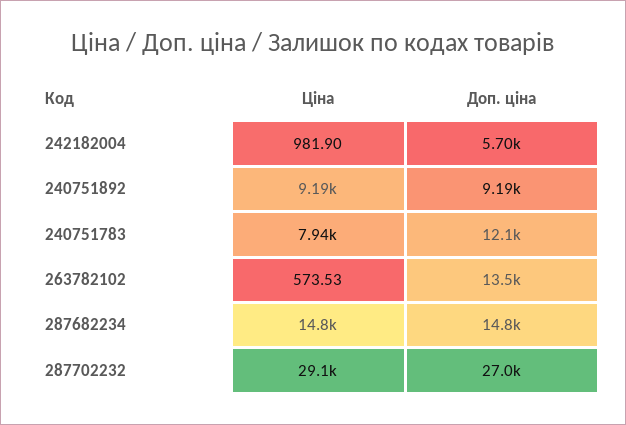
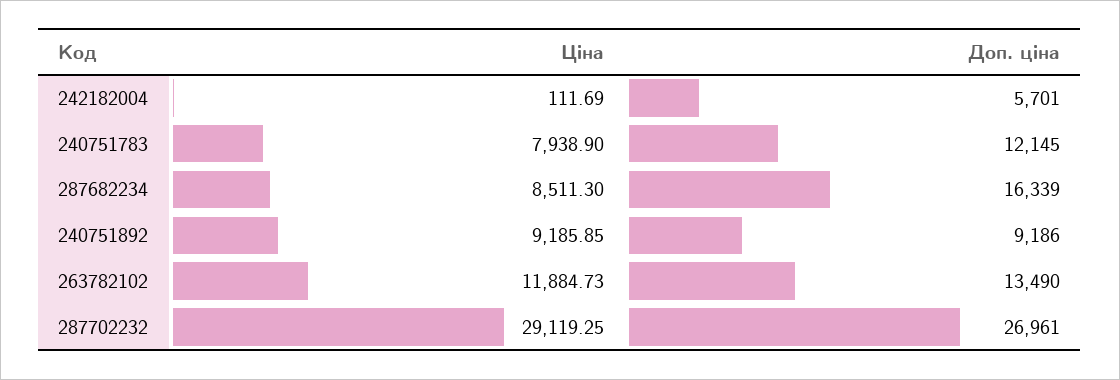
Ціна, 242182004: 981.9 -> 111.69
Ціна, 263782102: 573.53 -> 11884.73
Ціна, 287682234: 14800 -> 8511.3
Доп. ціна, 287682234: 14800 -> 16339

